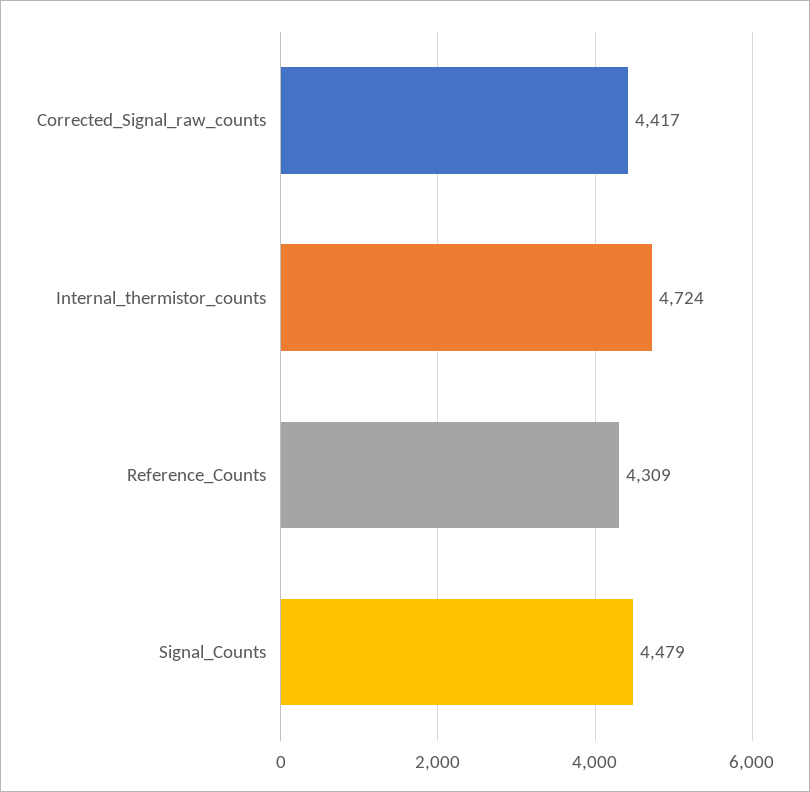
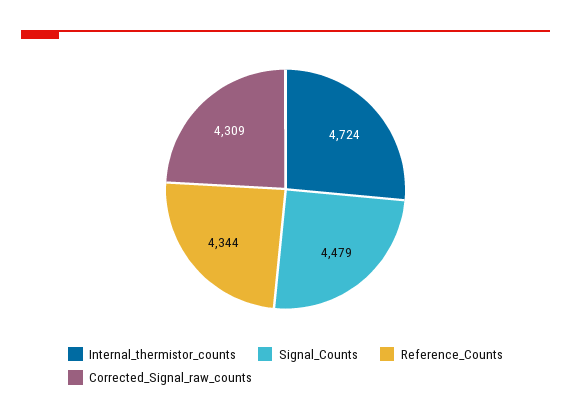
Corrected_Signal_raw_counts: 4417 -> 4309
Reference_Counts: 4309 -> 4344

